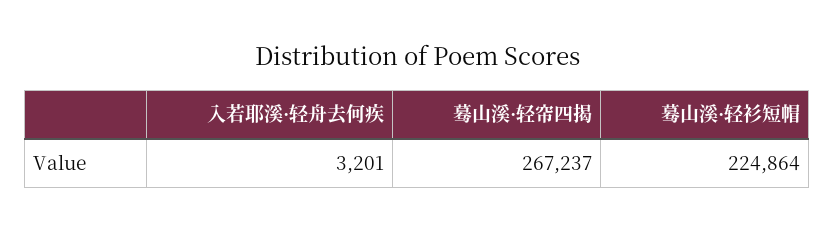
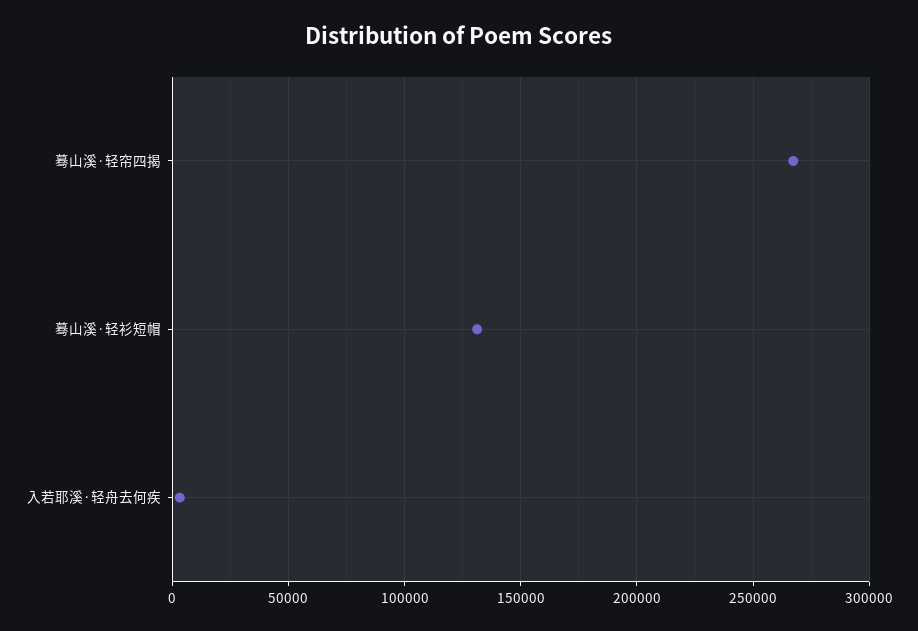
蓦山溪·轻衫短帽: 224864 -> 130000

